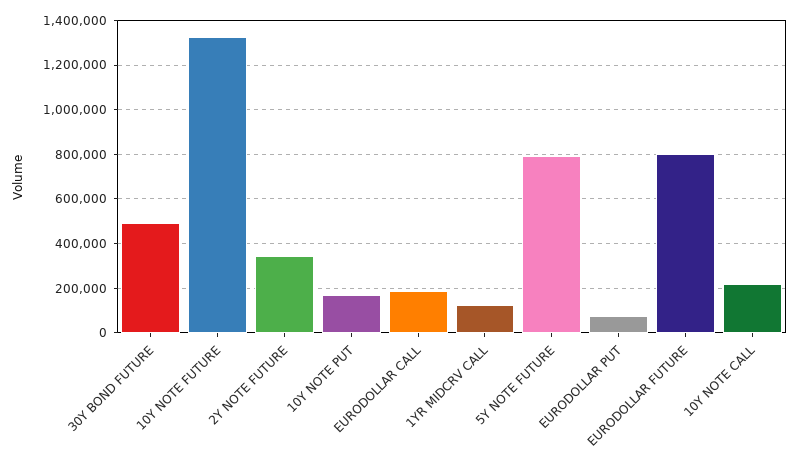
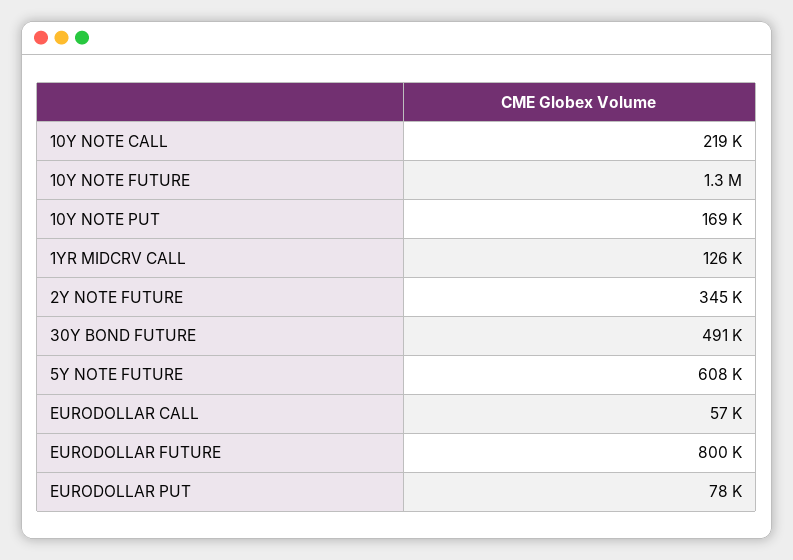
EURODOLLAR CALL: 200000 -> 57000
5Y NOTE FUTURE: 800000 -> 608000

